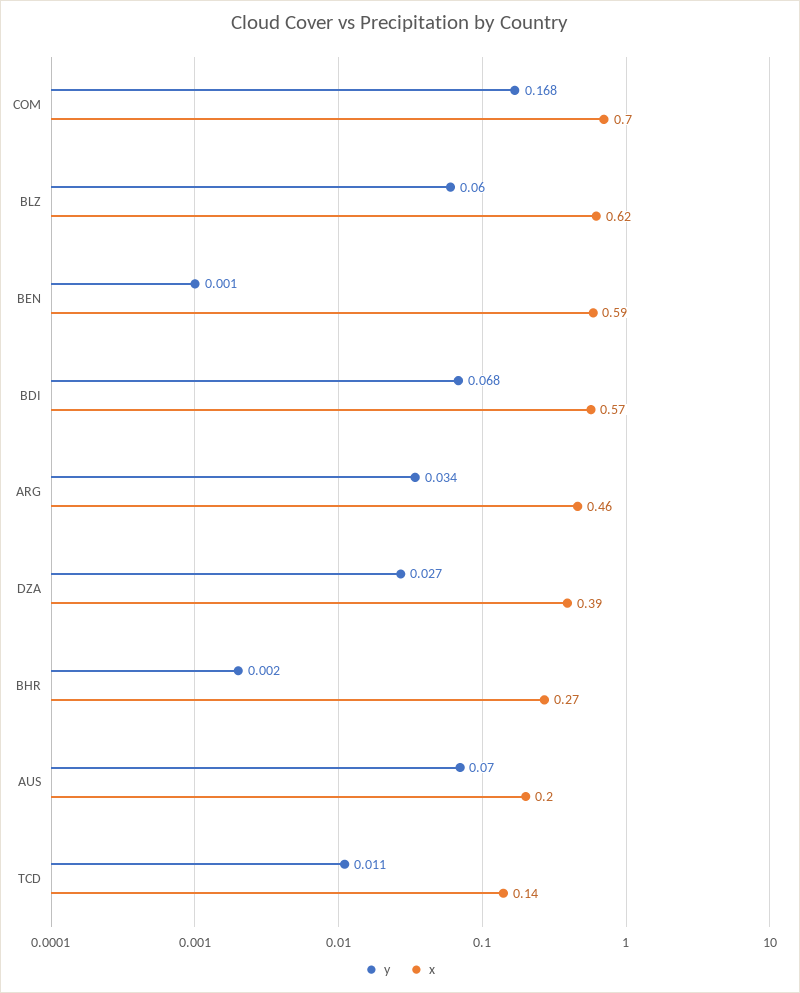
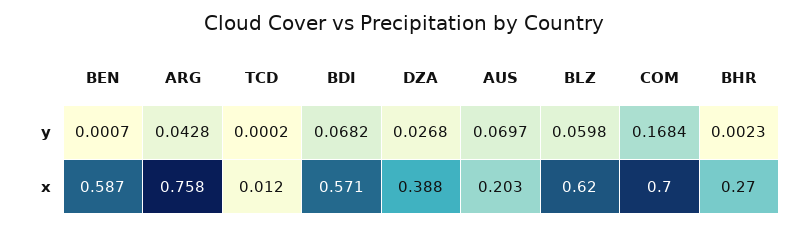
y, ARG: 0.034 -> 0.0428
x, ARG: 0.46 -> 0.758
y, TCD: 0.011 -> 0.0002
x, TCD: 0.14 -> 0.012

